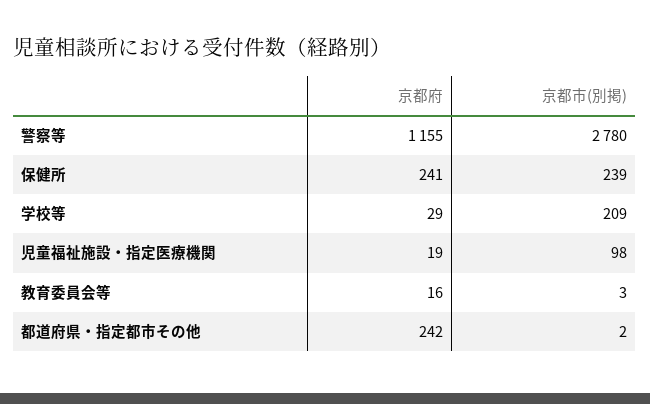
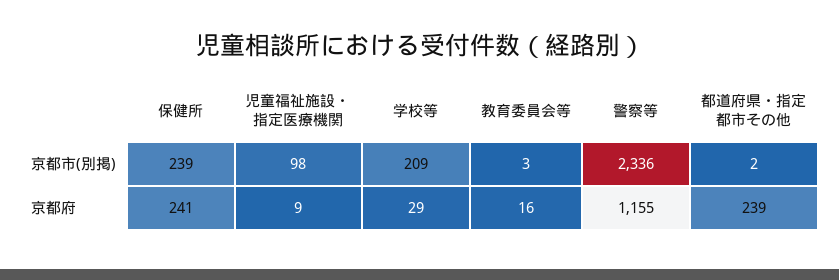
京都市(別掲), 警察等: 2780 -> 2336
京都府, 児童福祉施設・指定医療機関: 19 -> 9
京都府, 都道府県・指定都市その他: 242 -> 239

